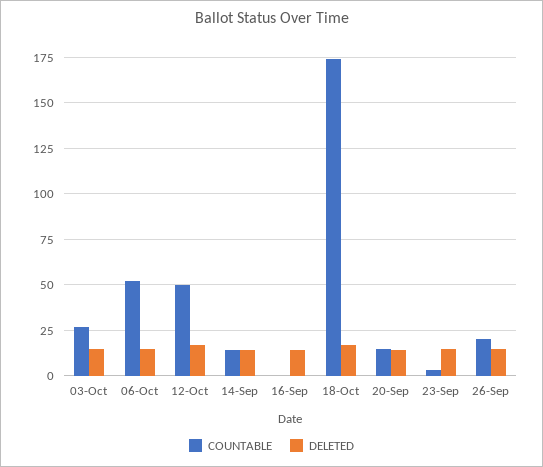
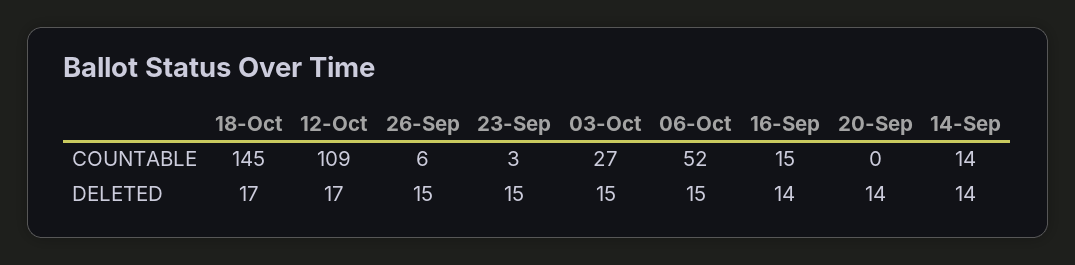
COUNTABLE, 12-Oct: 50 -> 109
COUNTABLE, 16-Sep: 0 -> 15
COUNTABLE, 18-Oct: 175 -> 145
COUNTABLE, 20-Sep: 15 -> 0
COUNTABLE, 26-Sep: 20 -> 6

